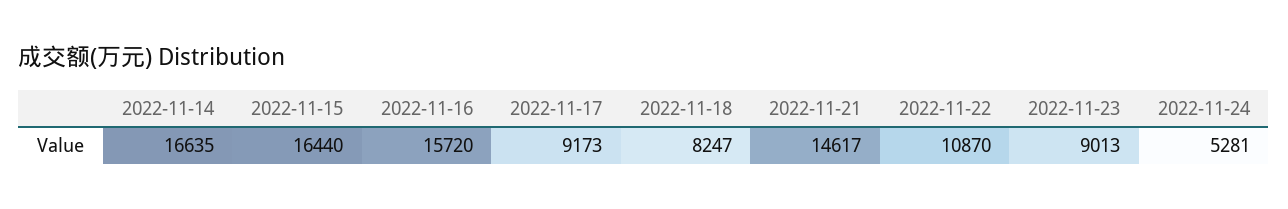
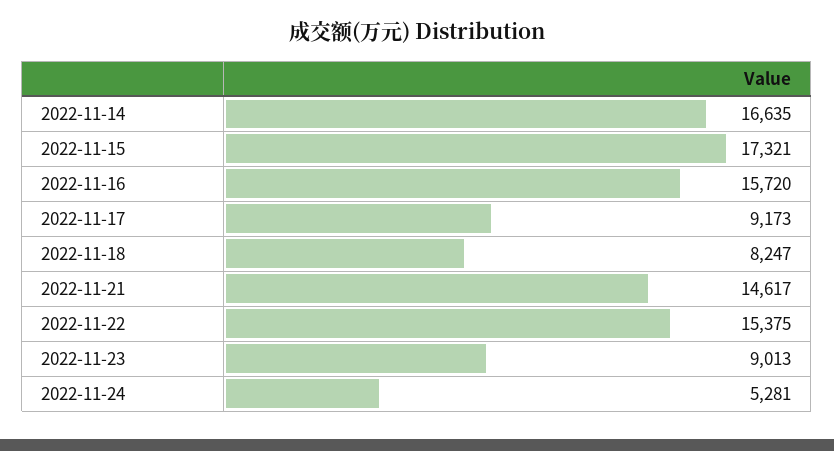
2022-11-15: 16440 -> 17321
2022-11-22: 10870 -> 15375

